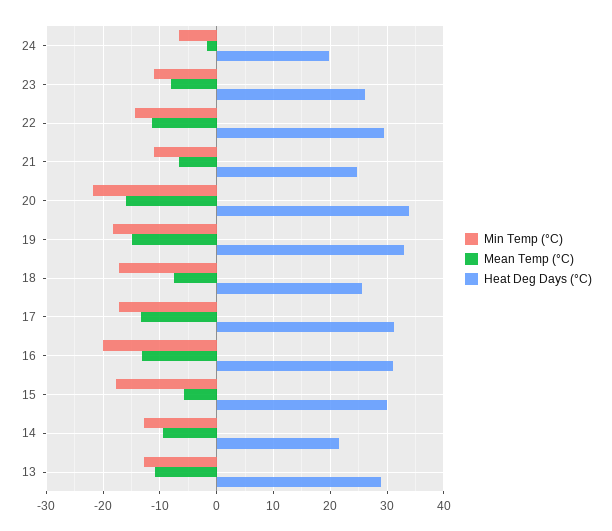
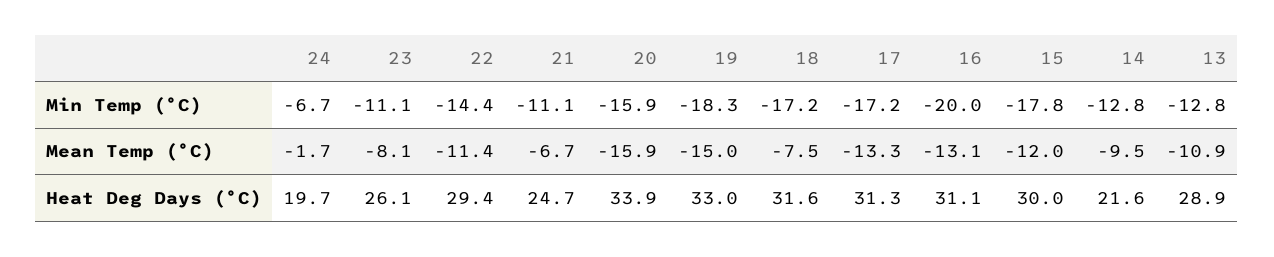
Min Temp (°C), 20: -22 -> -15.9
Heat Deg Days (°C), 18: 26 -> 31.6
Mean Temp (°C), 15: -6 -> -12

